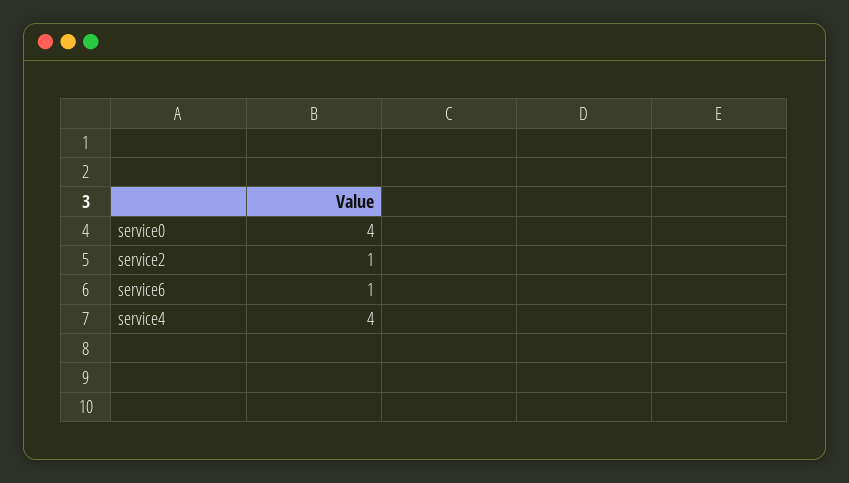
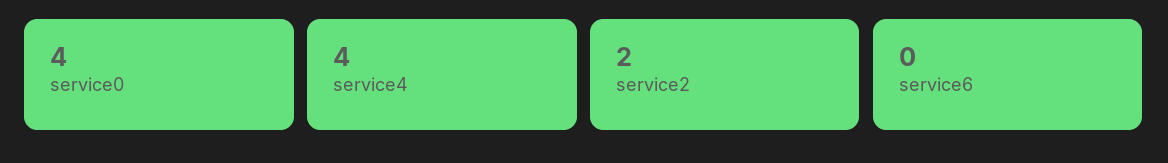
service2: 1 -> 2
service6: 1 -> 0

